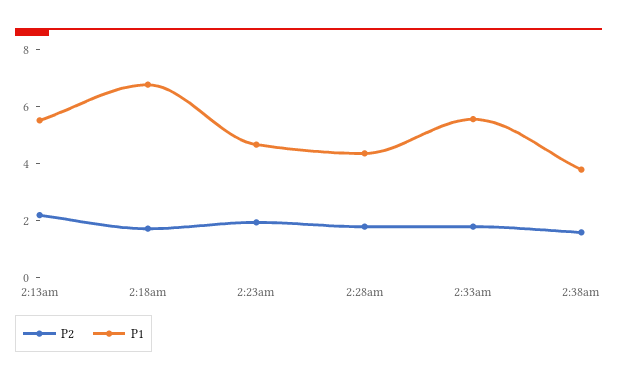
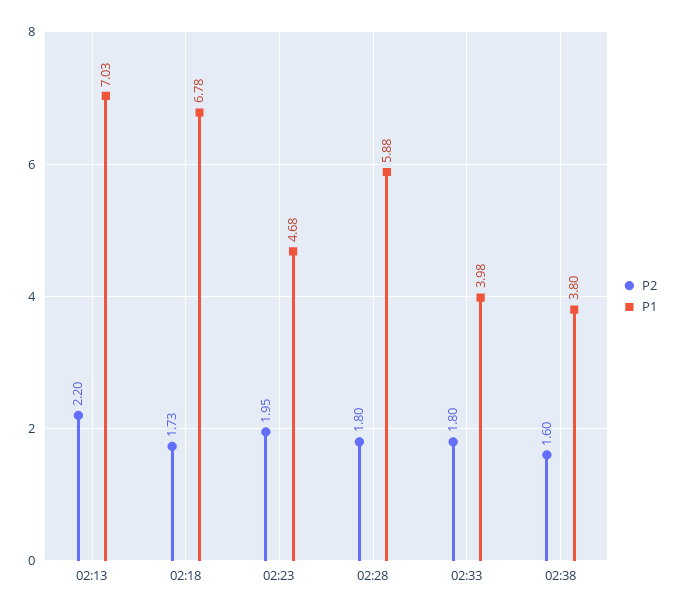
P1, 2:13am: 5.5 -> 7.03
P1, 2:28am: 4.5 -> 5.88
P1, 2:33am: 5.5 -> 3.98

